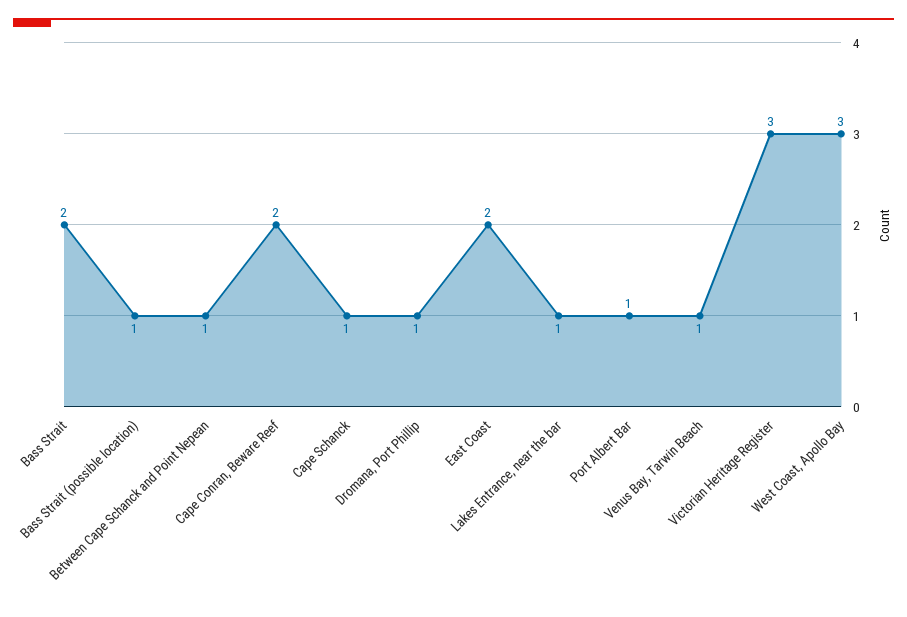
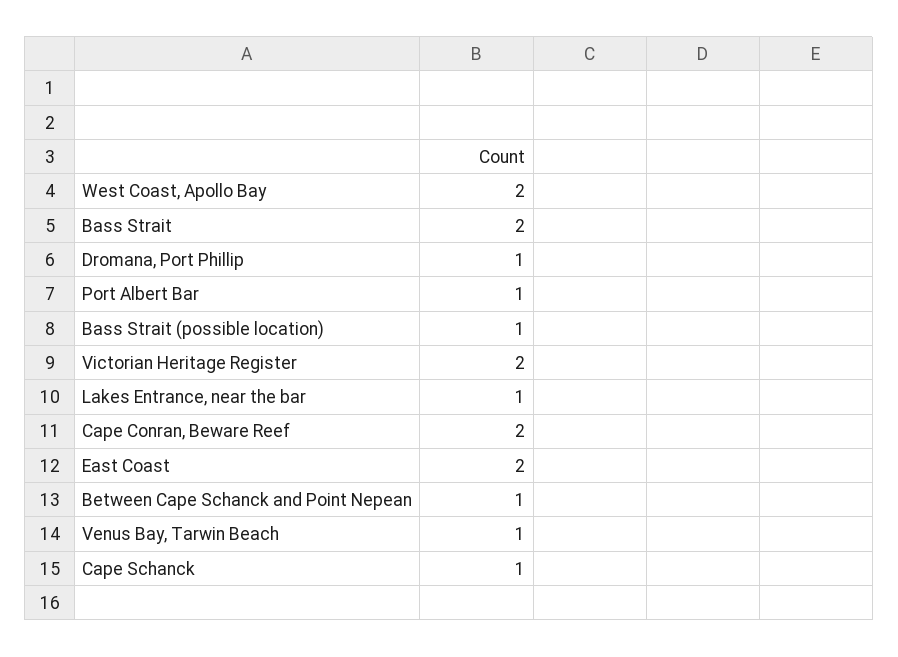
Victorian Heritage Register: 3 -> 2
West Coast, Apollo Bay: 3 -> 2

